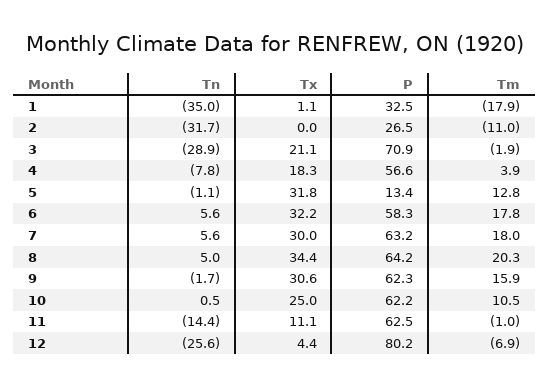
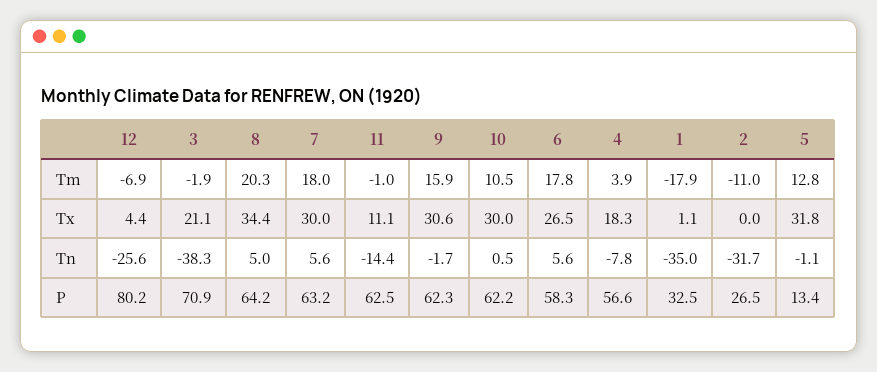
Tn, 3: -28.9 -> -38.3
Tx, 6: 32.2 -> 26.5
Tx, 10: 25 -> 30

